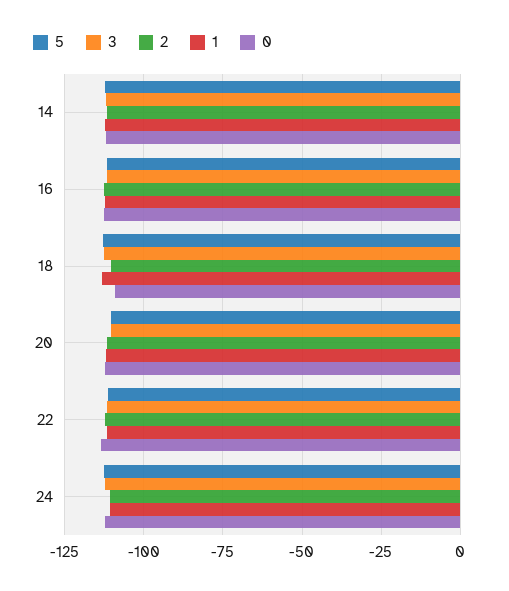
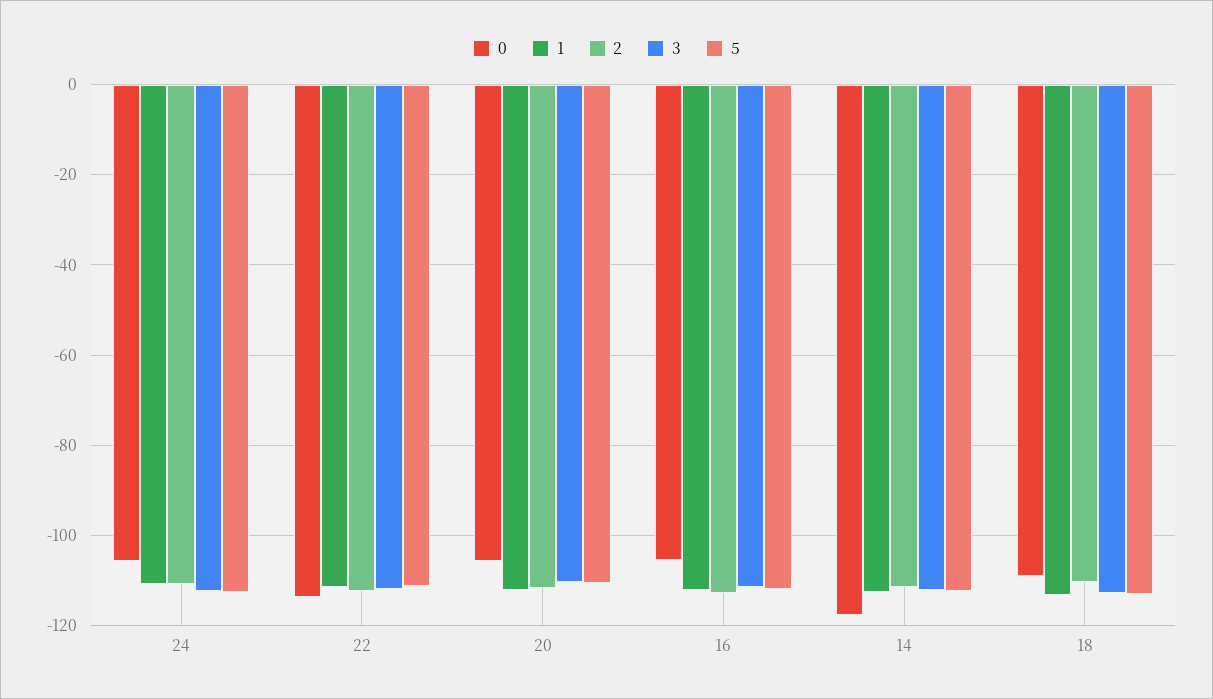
0, 14: -112.5 -> -118
0, 16: -112.5 -> -106
0, 20: -112.5 -> -106
0, 24: -112.5 -> -106

